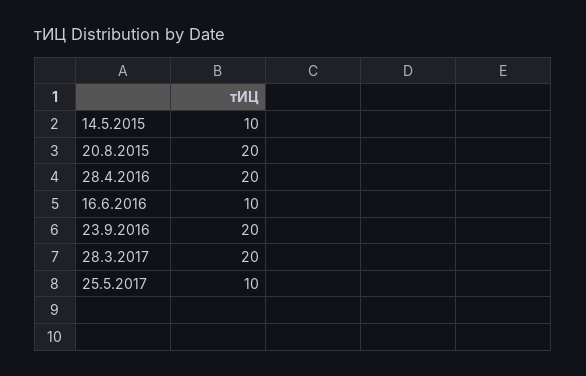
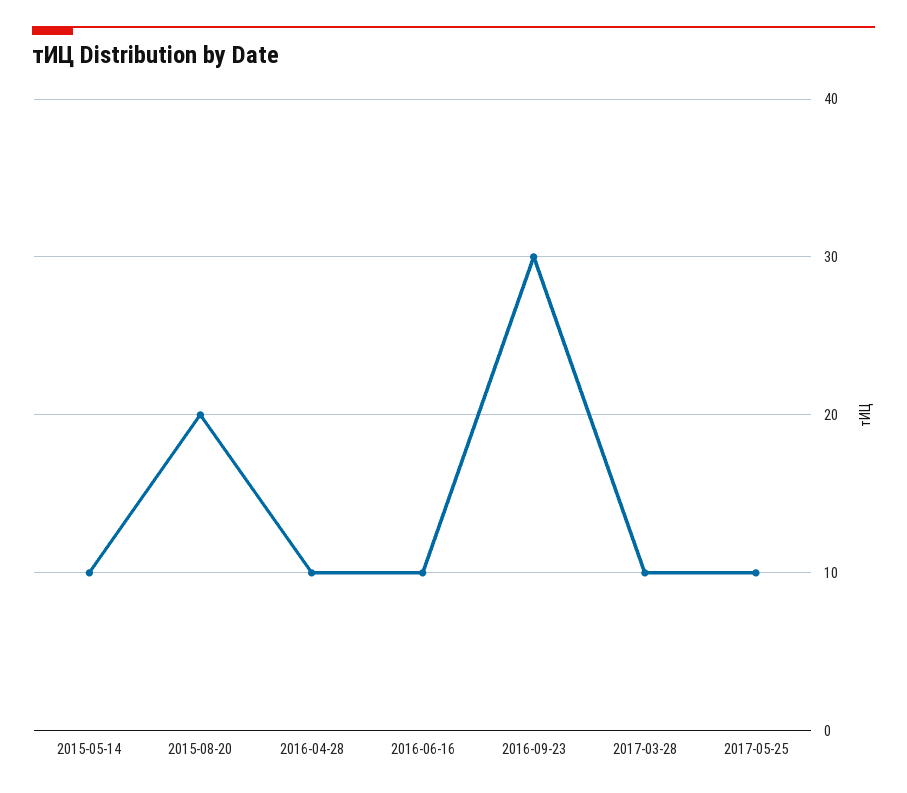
28.4.2016: 20 -> 10
23.9.2016: 20 -> 30
28.3.2017: 20 -> 10

